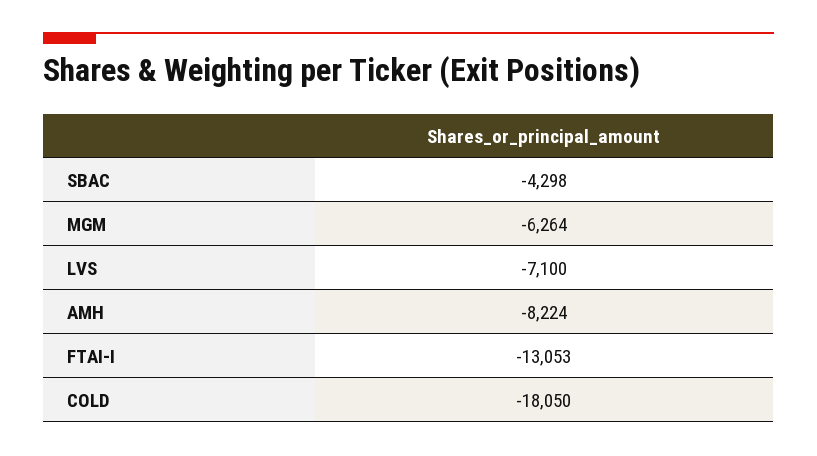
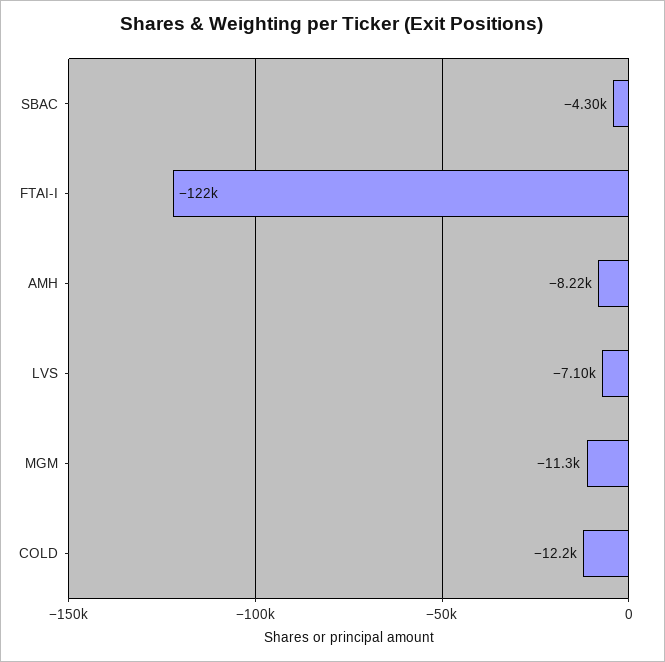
MGM: -6264 -> -11300
FTAI-I: -13053 -> -122000
COLD: -18050 -> -12200

